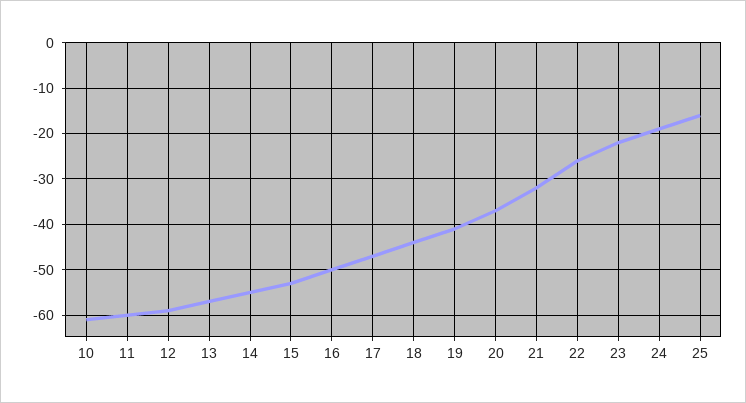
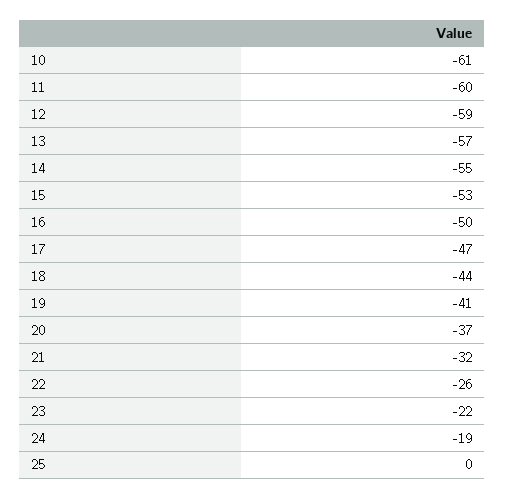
25: -15 -> 0

